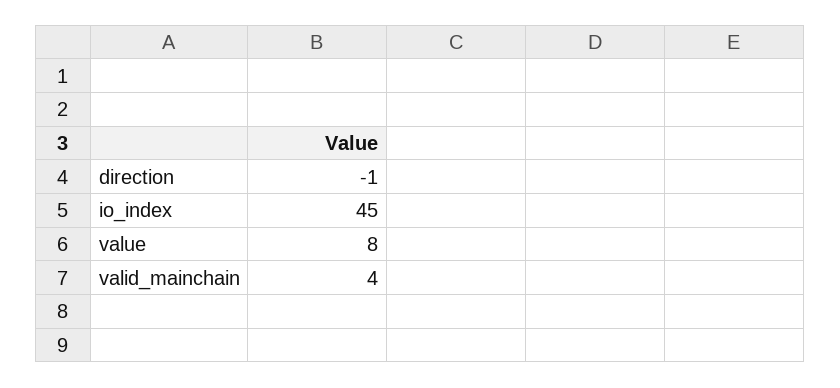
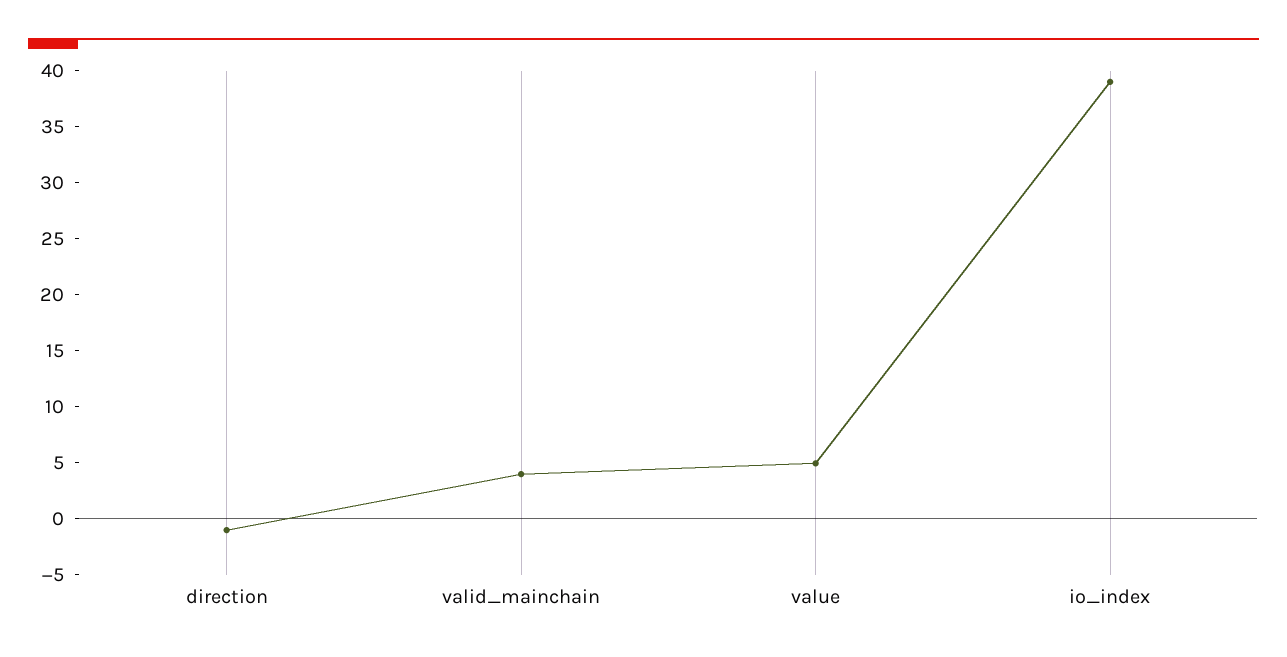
io_index: 45 -> 39
value: 8 -> 5

